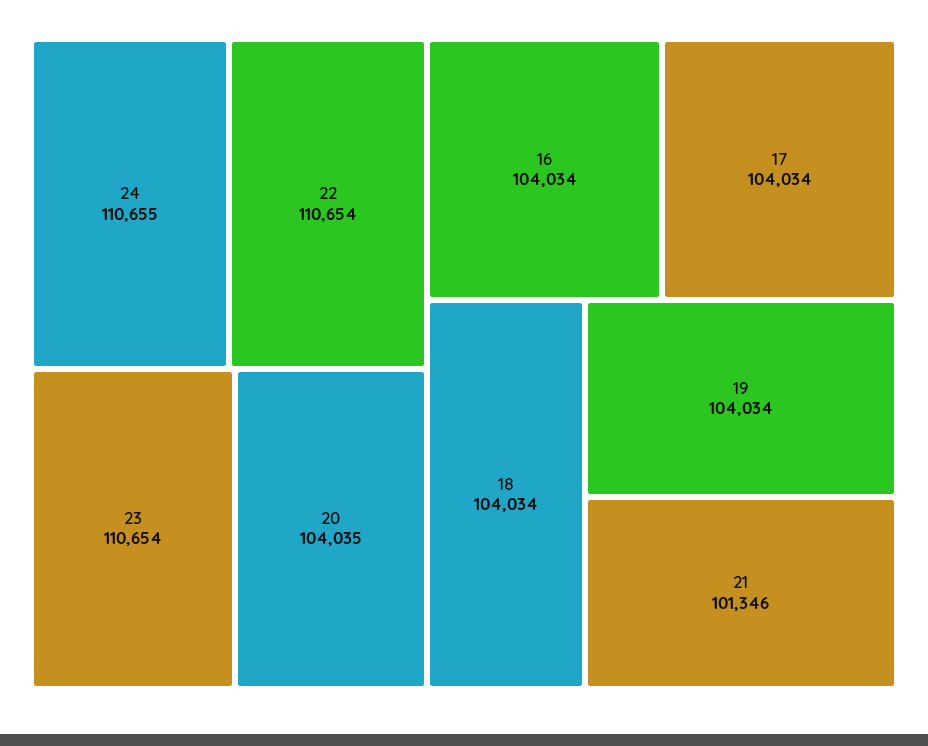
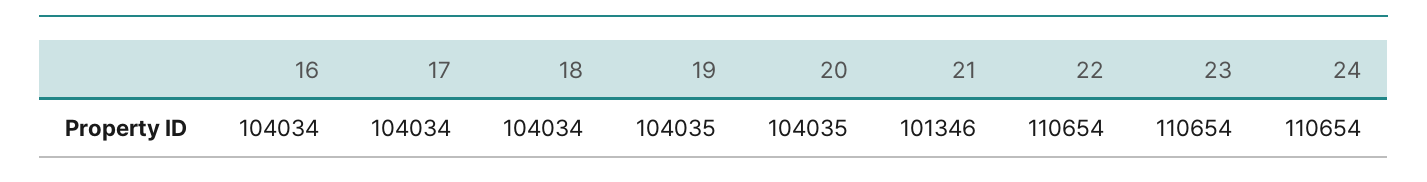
24: 110655 -> 110654
19: 104034 -> 104035

